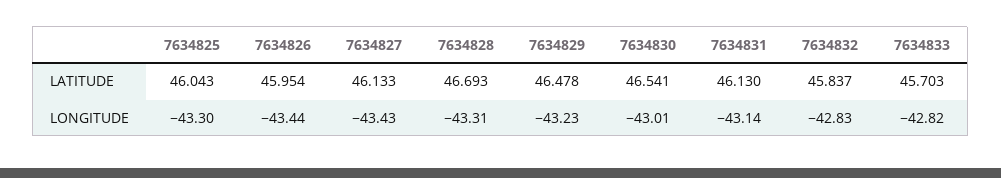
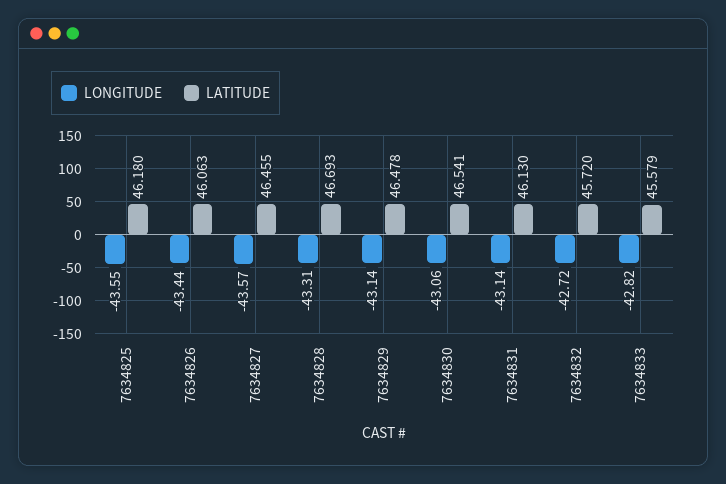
LATITUDE, 7634825: 46.043 -> 46.18
LATITUDE, 7634826: 45.954 -> 46.063
LATITUDE, 7634827: 46.133 -> 46.455
LATITUDE, 7634832: 45.837 -> 45.72
LATITUDE, 7634833: 45.703 -> 45.579
LONGITUDE, 7634825: -43.3 -> -43.55
LONGITUDE, 7634827: -43.43 -> -43.57
LONGITUDE, 7634829: -43.23 -> -43.14
LONGITUDE, 7634830: -43.01 -> -43.06
LONGITUDE, 7634832: -42.83 -> -42.72

